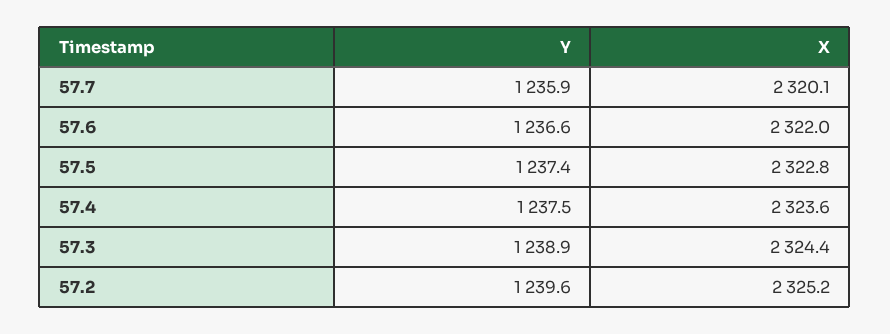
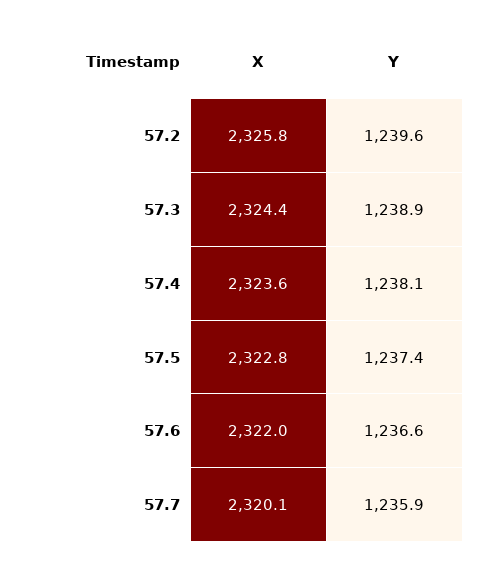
Y, 57.4: 1237.5 -> 1238.1
X, 57.2: 2325.2 -> 2325.8

